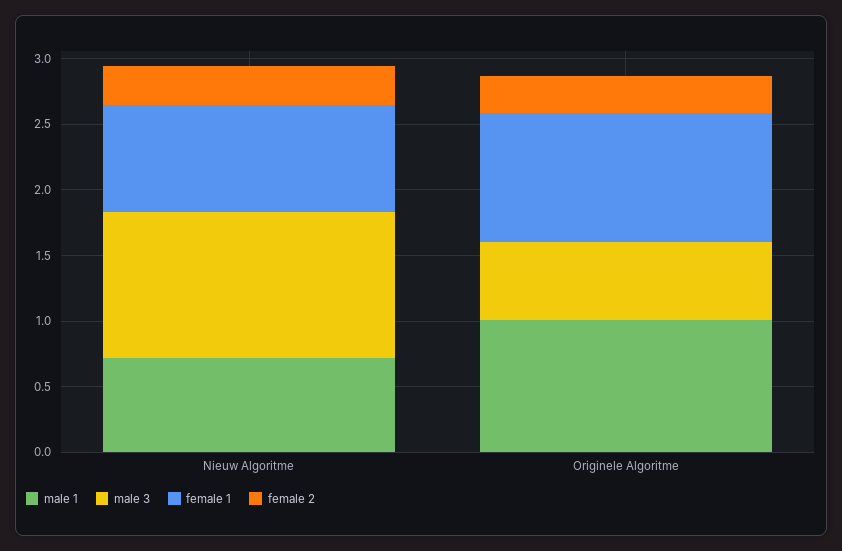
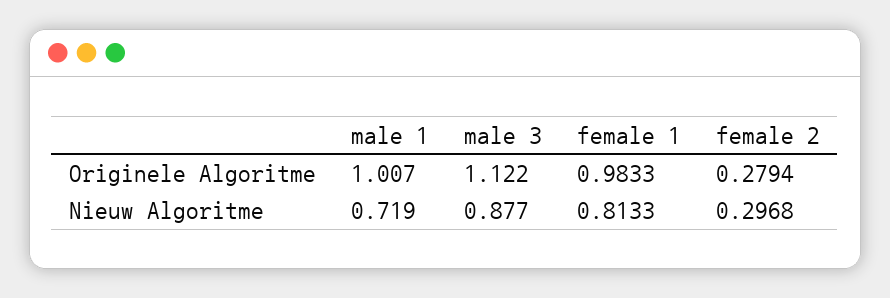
male 3, Nieuw Algoritme: 1.1 -> 0.877
male 3, Originele Algoritme: 0.6 -> 1.122

